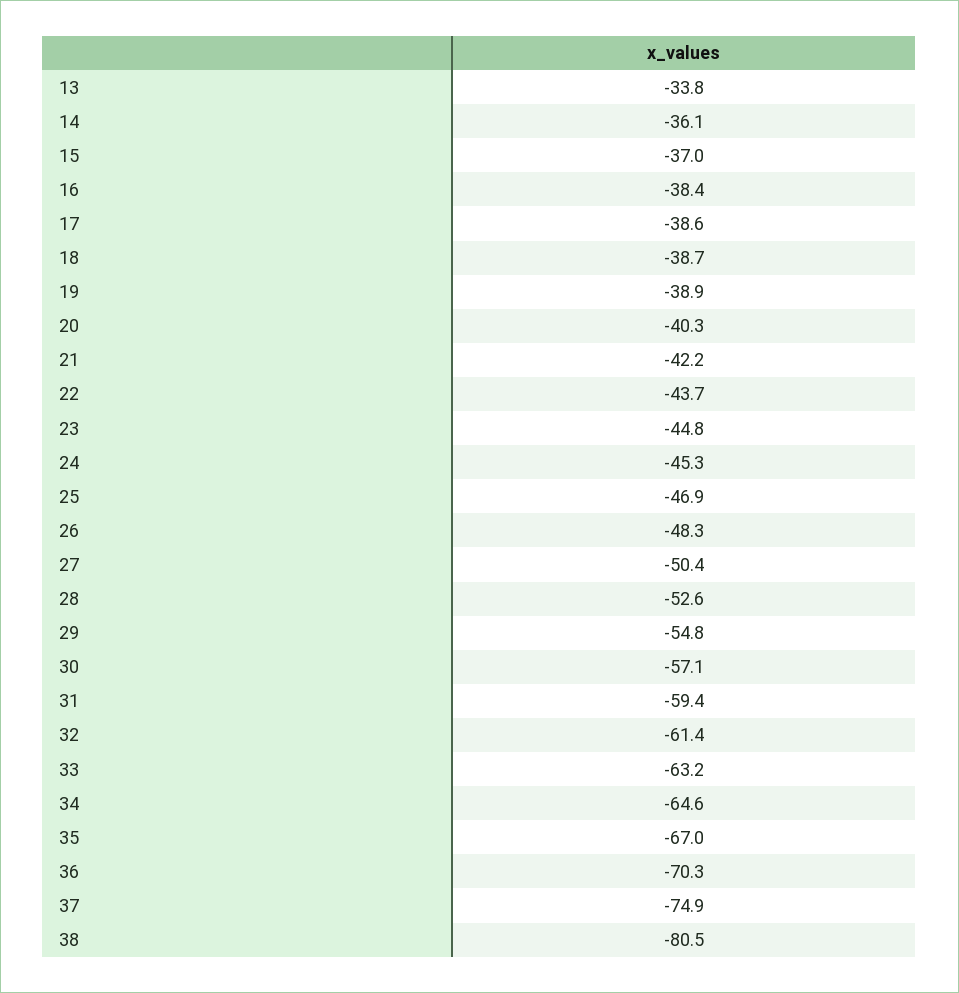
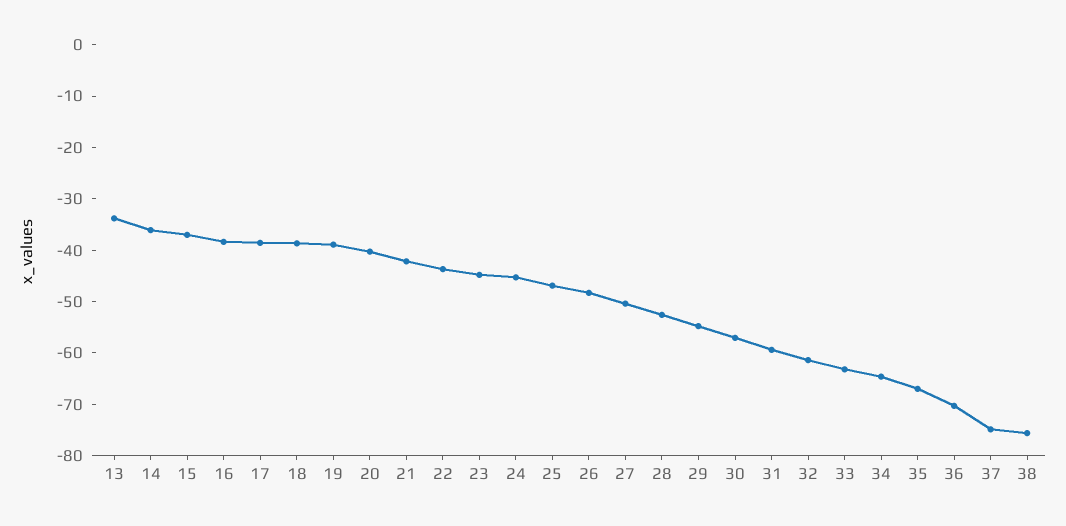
38: -80.5 -> -76

